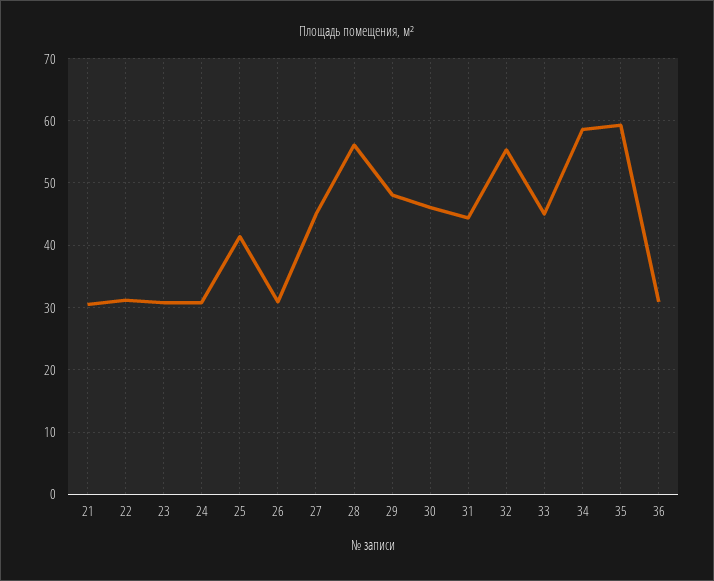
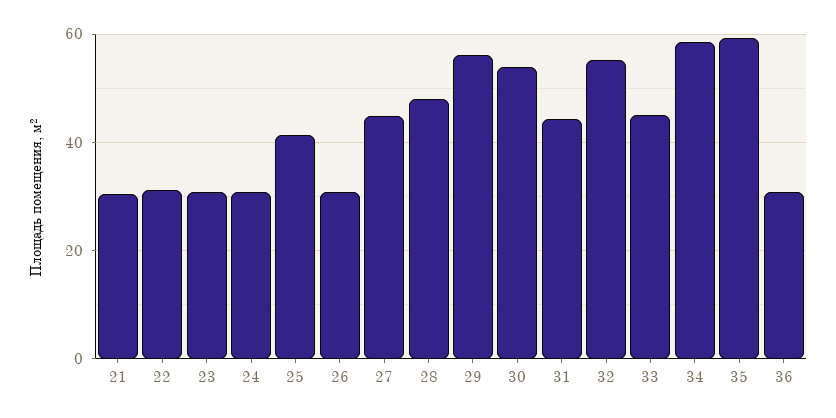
28: 56 -> 48
29: 48 -> 56
30: 46 -> 54

